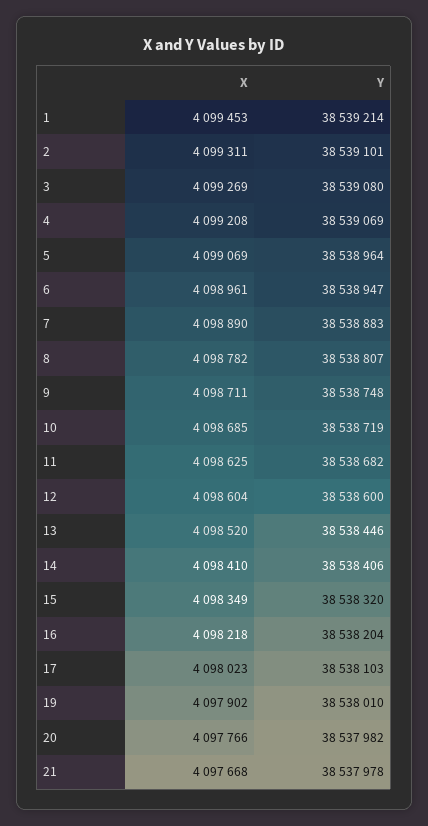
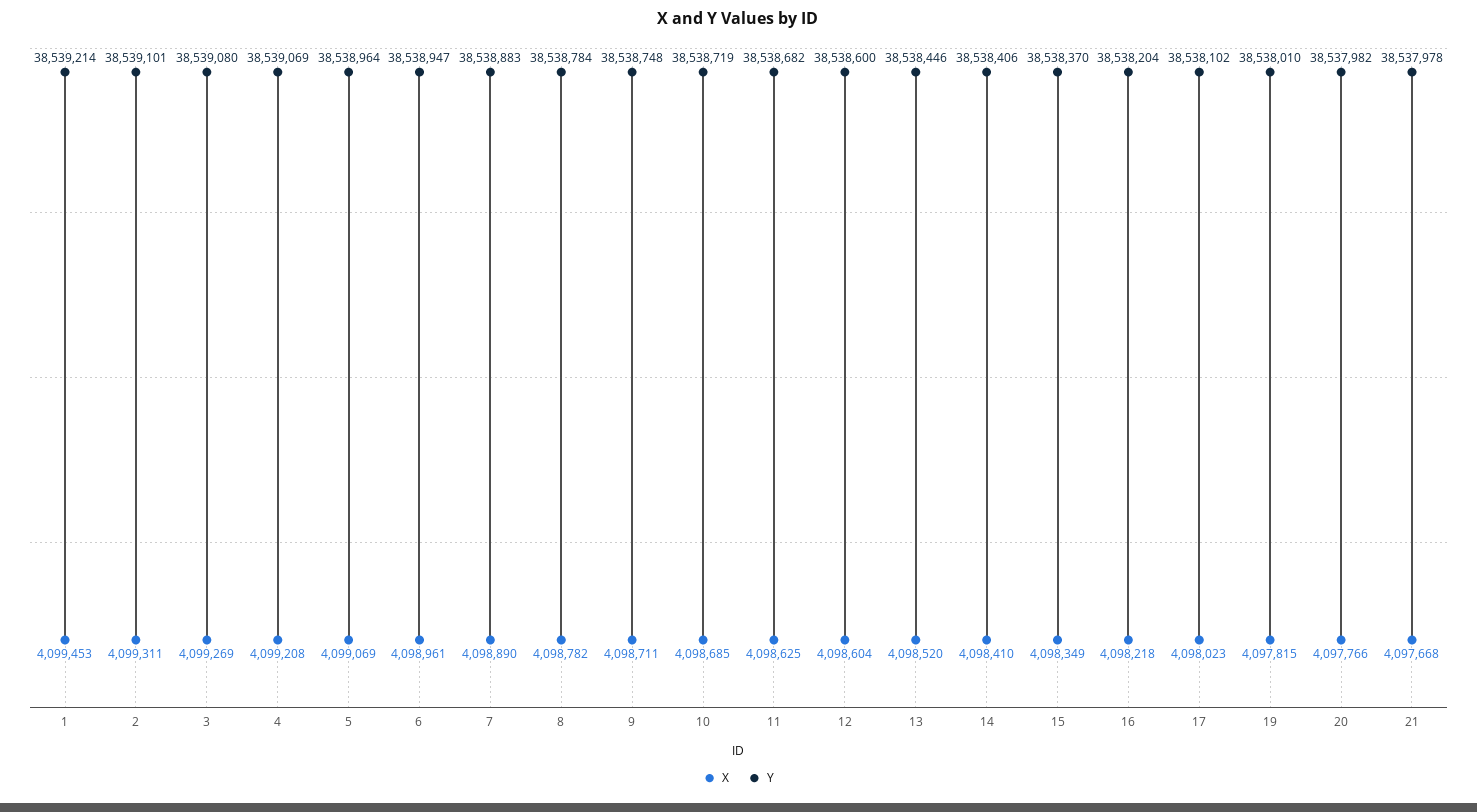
Y, 8: 38538807 -> 38538784
Y, 15: 38538320 -> 38538370
Y, 17: 38538103 -> 38538102
X, 19: 4097902 -> 4097815

